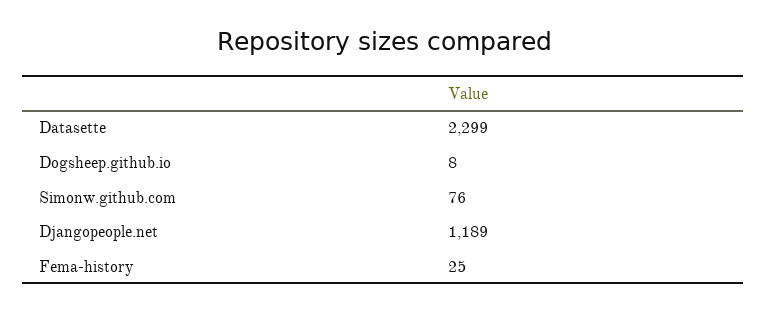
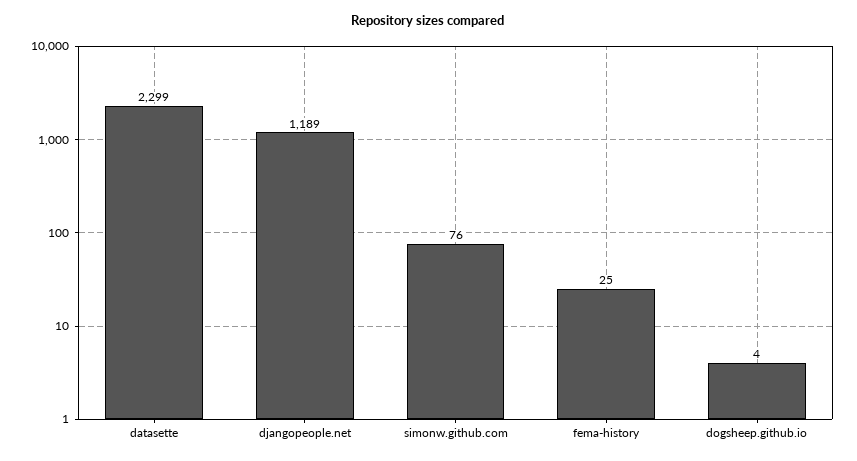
Dogsheep.github.io: 8 -> 4

